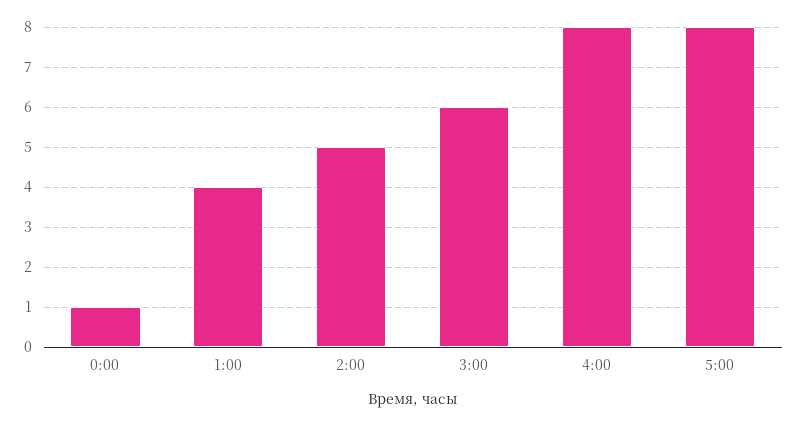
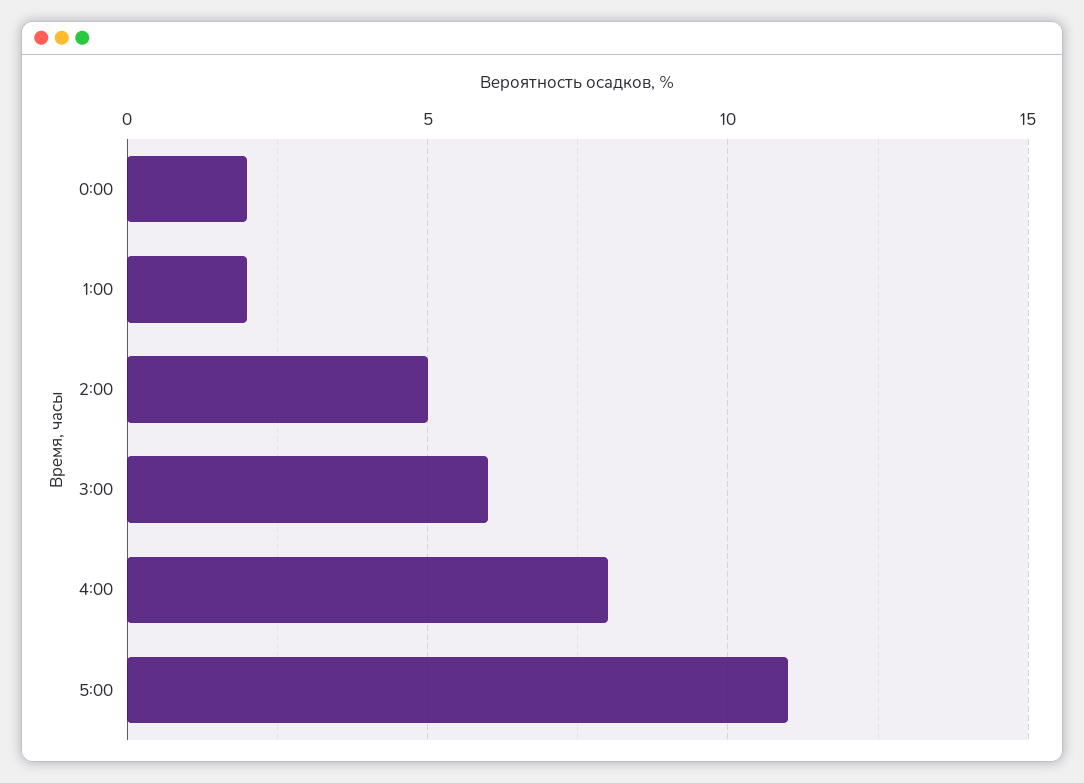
0:00: 1 -> 2
1:00: 4 -> 2
5:00: 8 -> 11

